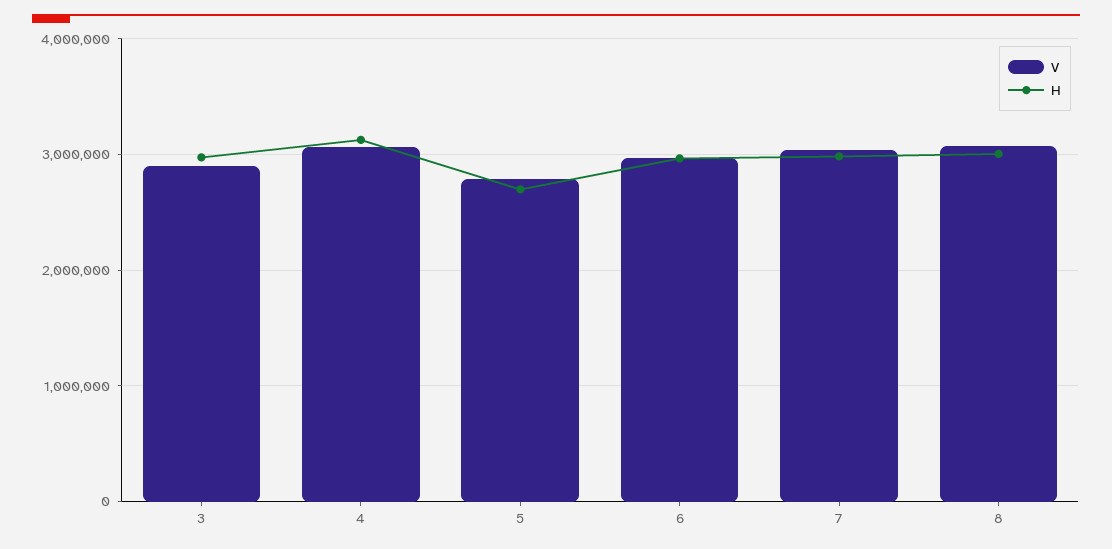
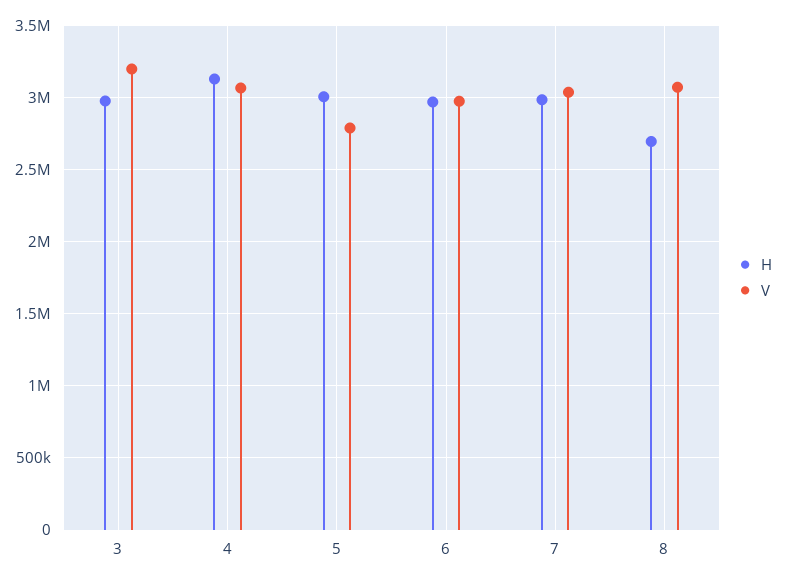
V, 3: 2900000 -> 3200000
H, 5: 2700000 -> 3000000
H, 8: 3000000 -> 2700000

